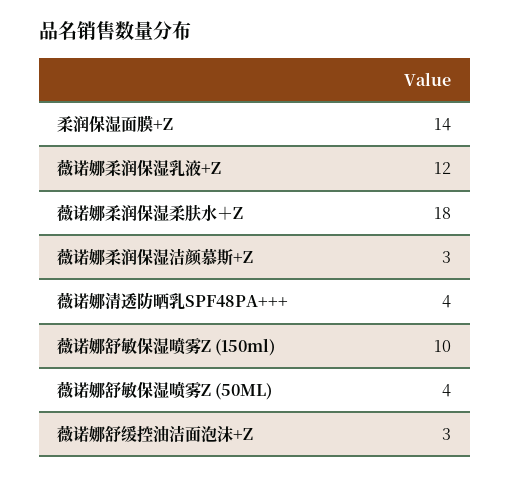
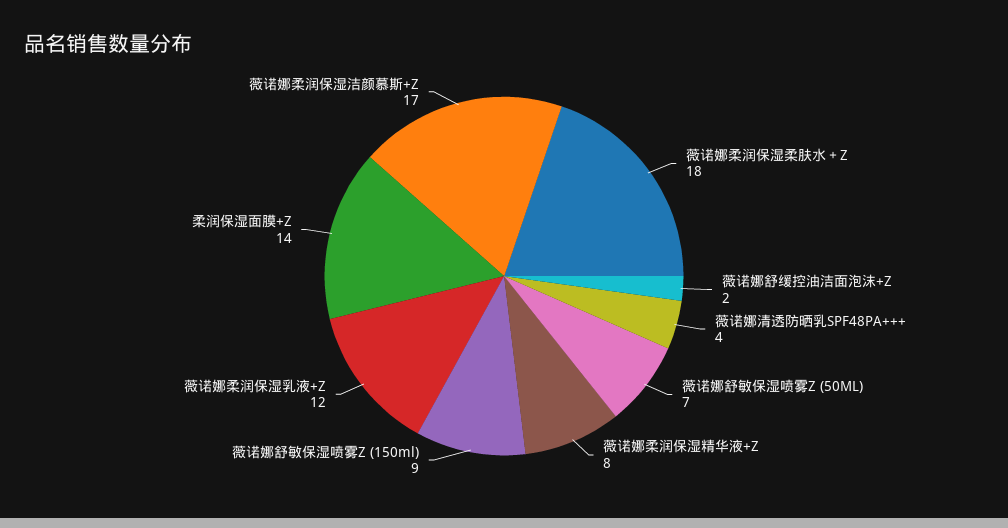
薇诺娜柔润保湿洁颜慕斯+Z: 3 -> 17
薇诺娜舒敏保湿喷雾Z (150ml): 10 -> 9
薇诺娜舒敏保湿喷雾Z (50ML): 4 -> 7
薇诺娜舒缓控油洁面泡沫+Z: 3 -> 2
薇诺娜柔润保湿精华液+Z: none -> 8

